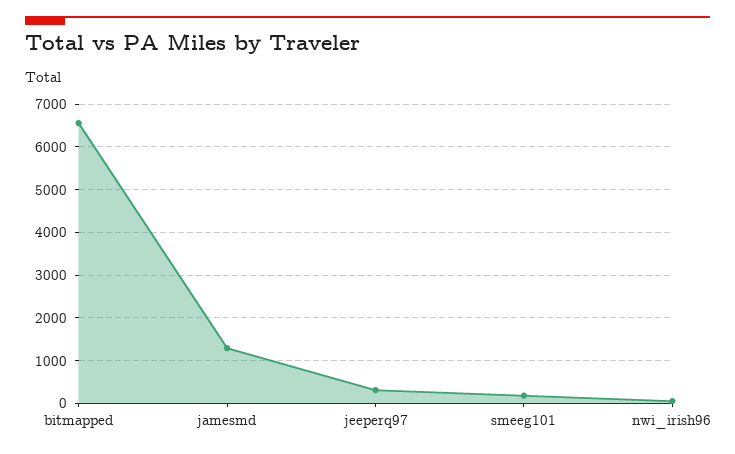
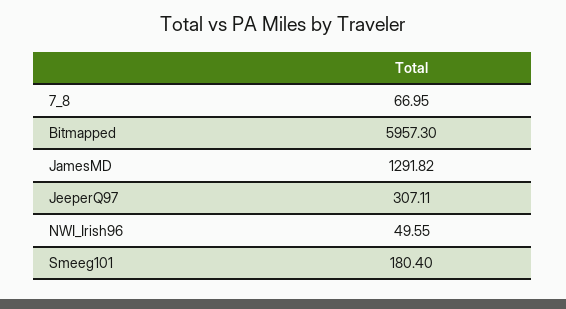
bitmapped: 6600 -> 5957.3
7_8: none -> 66.95

